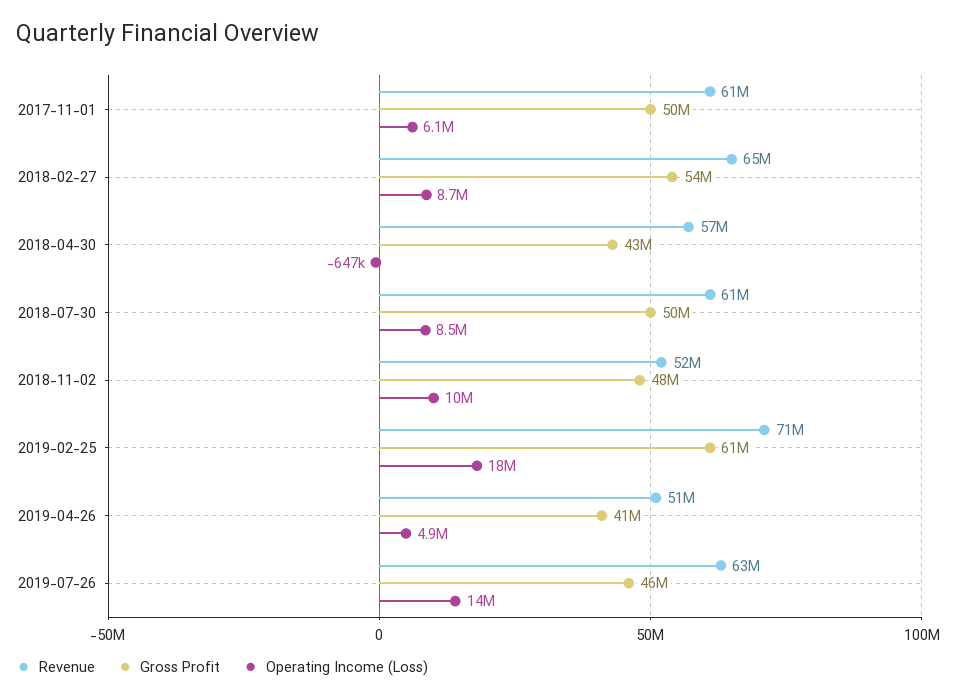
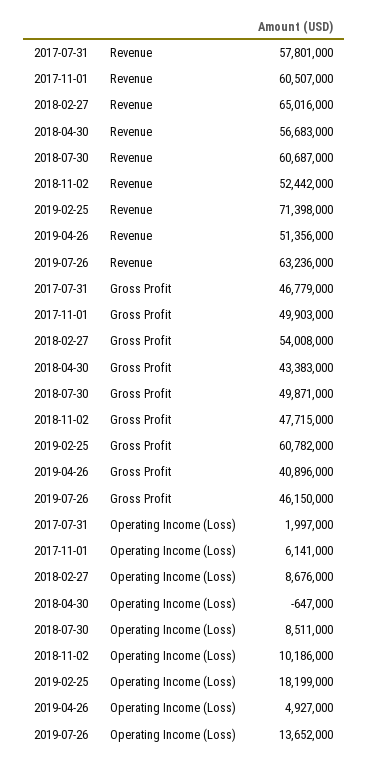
Revenue, 2017-07-31: none -> 57801000
Gross Profit, 2017-07-31: none -> 46779000
Operating Income (Loss), 2017-07-31: none -> 1997000

